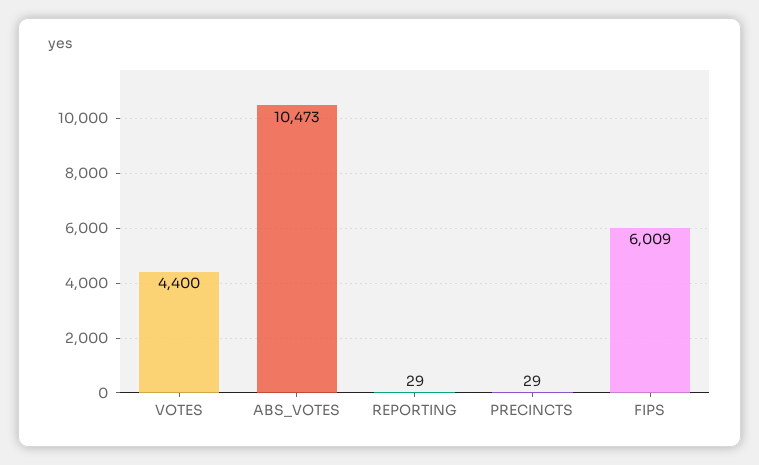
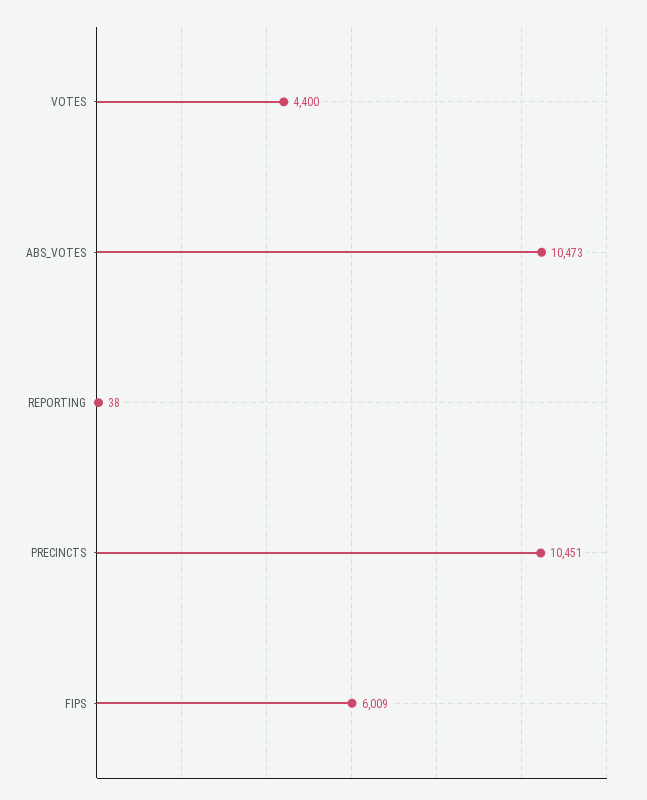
REPORTING: 29 -> 38
PRECINCTS: 29 -> 10451

